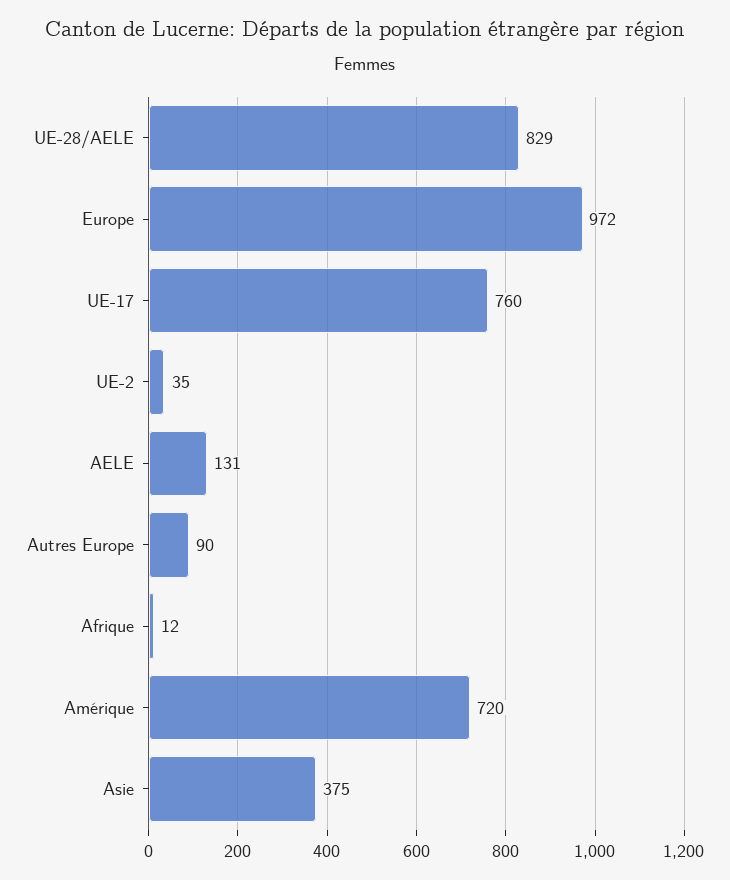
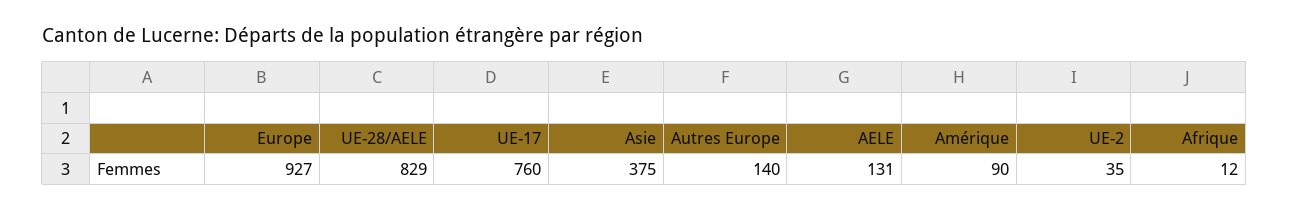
Europe: 972 -> 927
Autres Europe: 90 -> 140
Amérique: 720 -> 90

